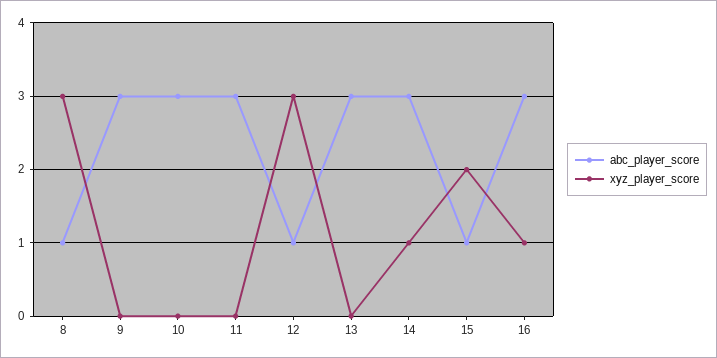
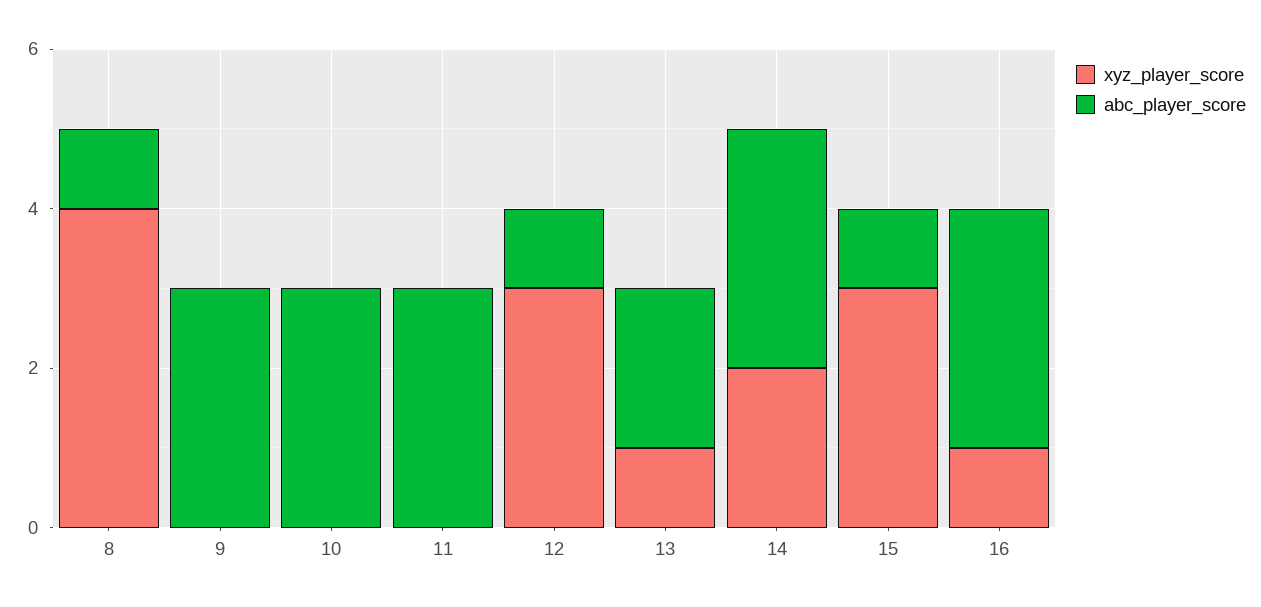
xyz_player_score, 8: 3 -> 4
abc_player_score, 13: 3 -> 2
xyz_player_score, 13: 0 -> 1
xyz_player_score, 14: 1 -> 2
xyz_player_score, 15: 2 -> 3

